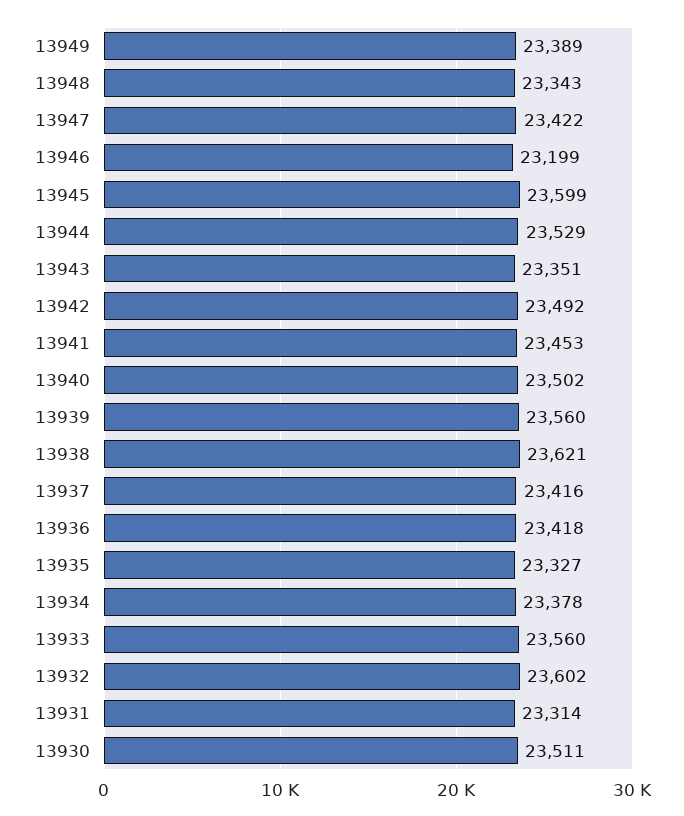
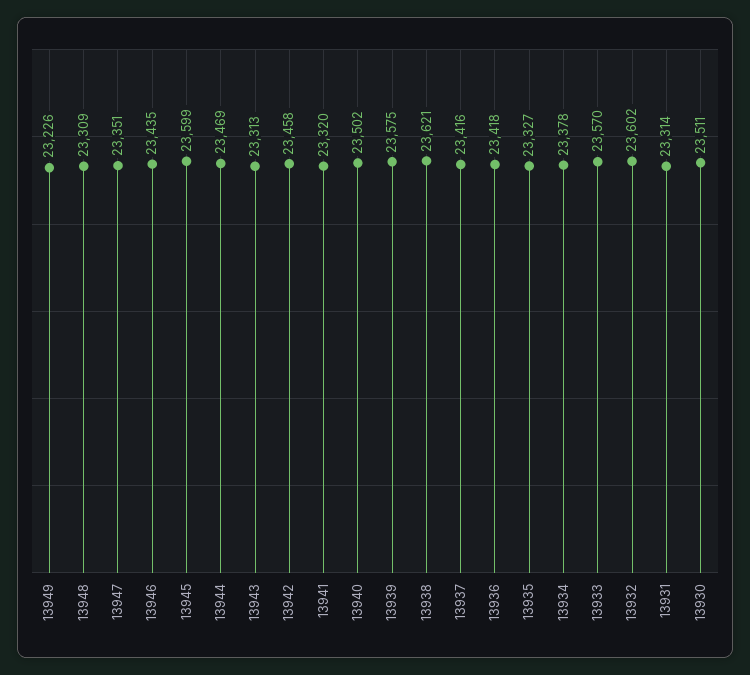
13949: 23389 -> 23226
13948: 23343 -> 23309
13947: 23422 -> 23351
13946: 23199 -> 23435
13944: 23529 -> 23469
13943: 23351 -> 23313
13942: 23492 -> 23458
13941: 23453 -> 23320
13939: 23560 -> 23575
13933: 23560 -> 23570

